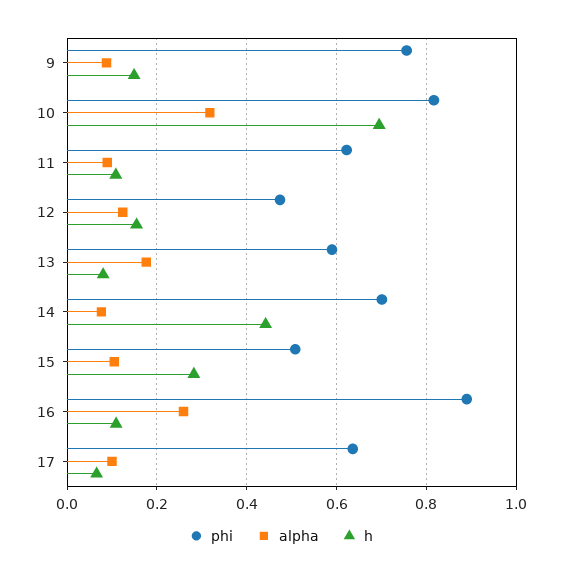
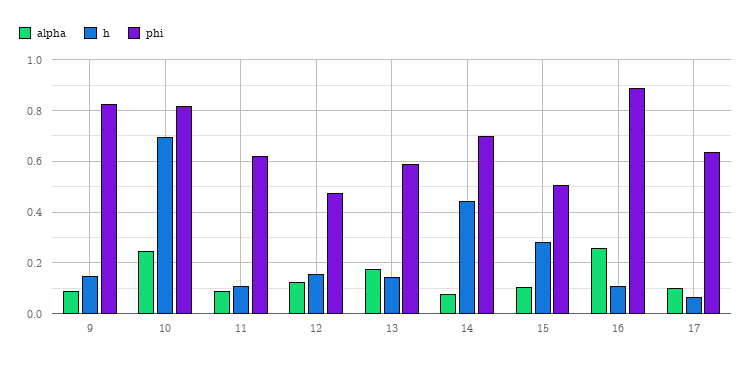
phi, 9: 0.76 -> 0.825
alpha, 10: 0.32 -> 0.25
h, 13: 0.08 -> 0.15

